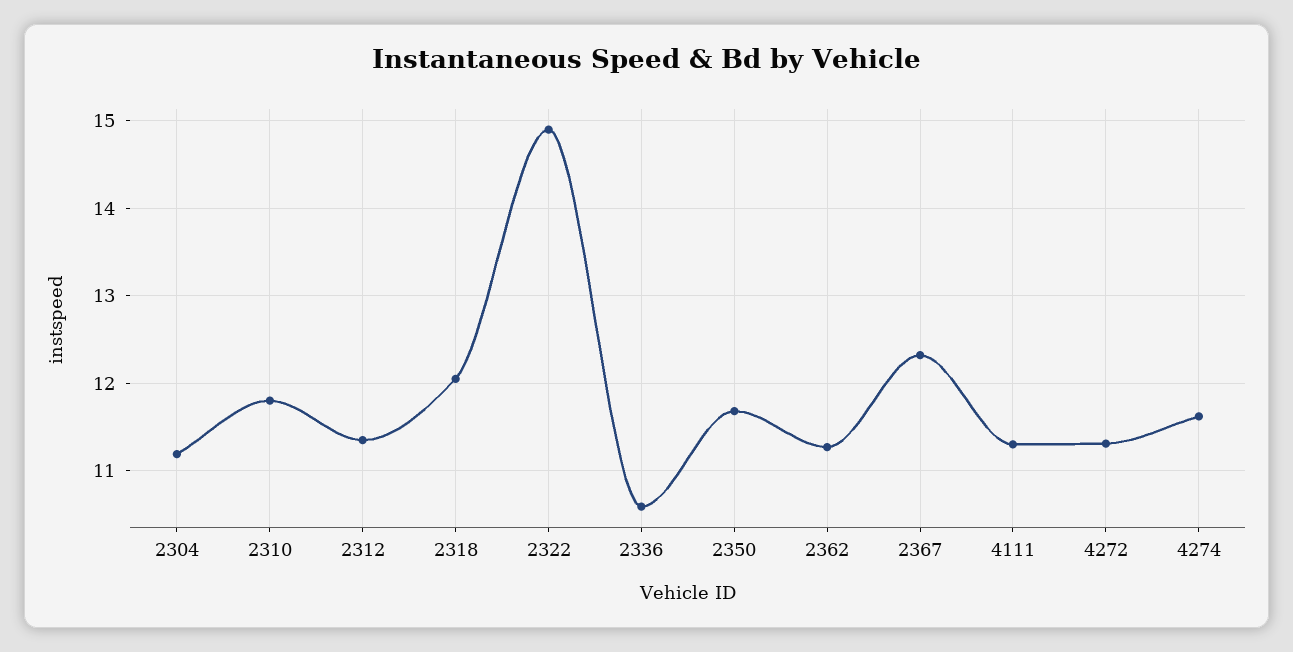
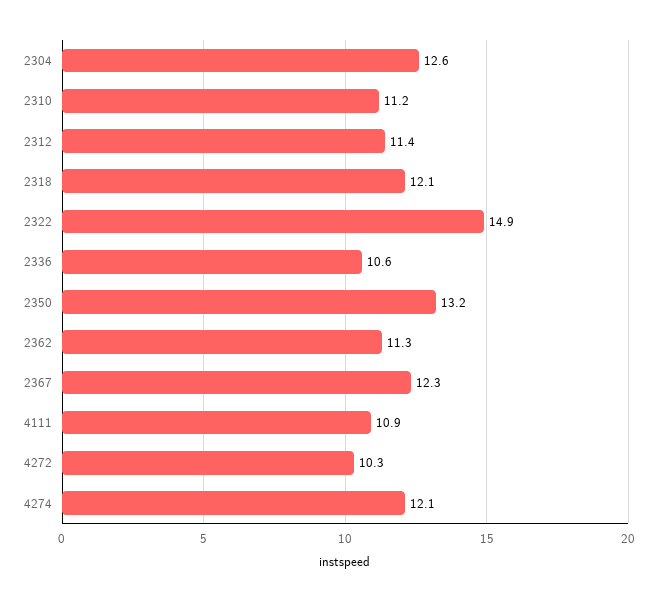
2304: 11.2 -> 12.6
2310: 11.8 -> 11.2
2350: 11.7 -> 13.2
4111: 11.3 -> 10.9
4272: 11.3 -> 10.3
4274: 11.6 -> 12.1

